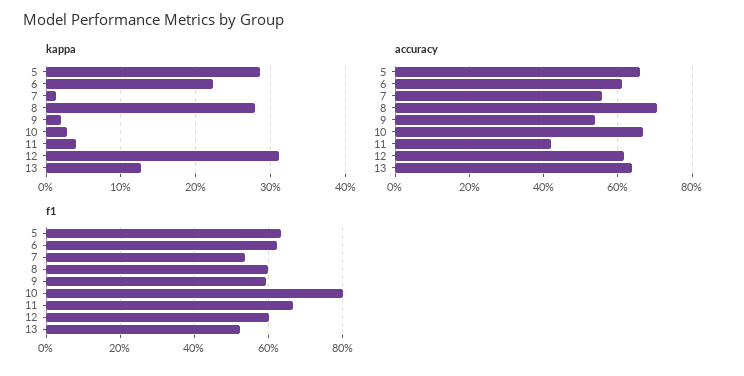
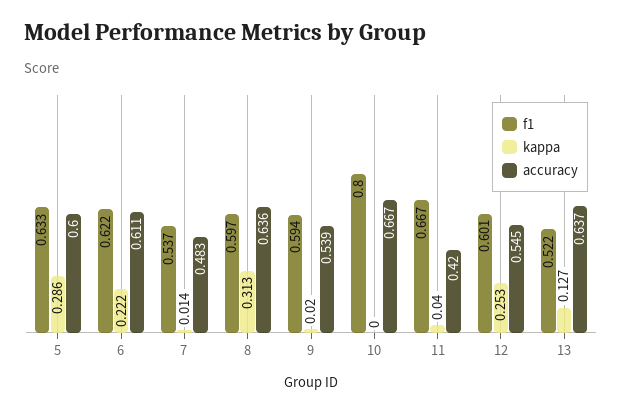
kappa, 8: 0.28 -> 0.313
kappa, 10: 0.03 -> 0
kappa, 12: 0.31 -> 0.253
accuracy, 5: 0.66 -> 0.6
accuracy, 7: 0.56 -> 0.483
accuracy, 8: 0.7 -> 0.636
accuracy, 12: 0.62 -> 0.545

